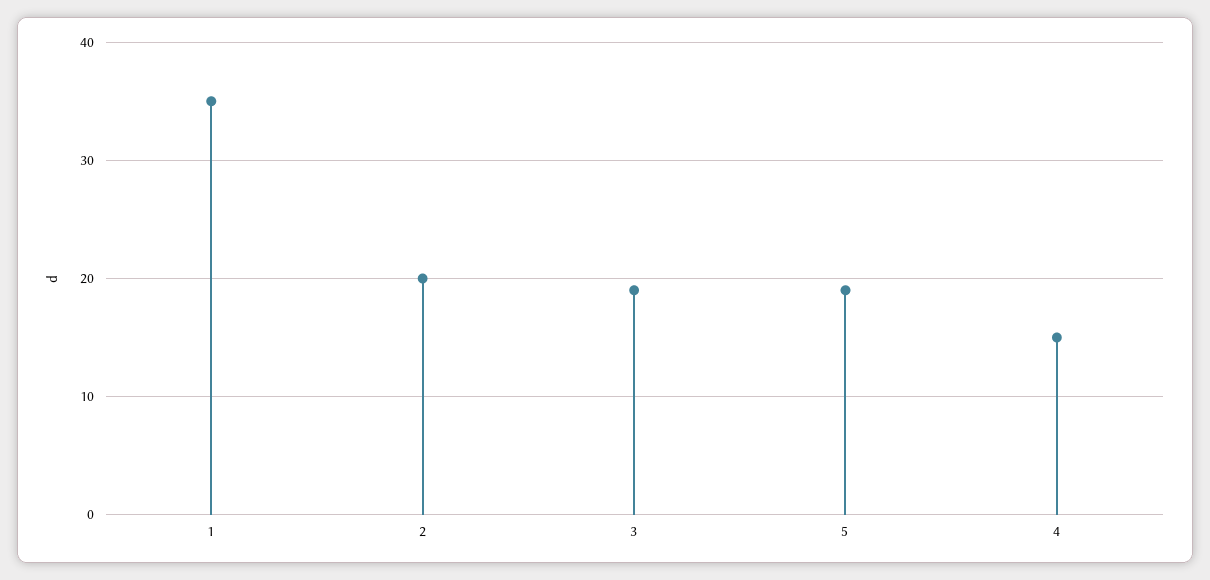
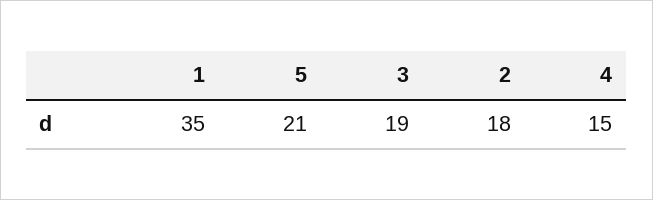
2: 20 -> 18
5: 19 -> 21

